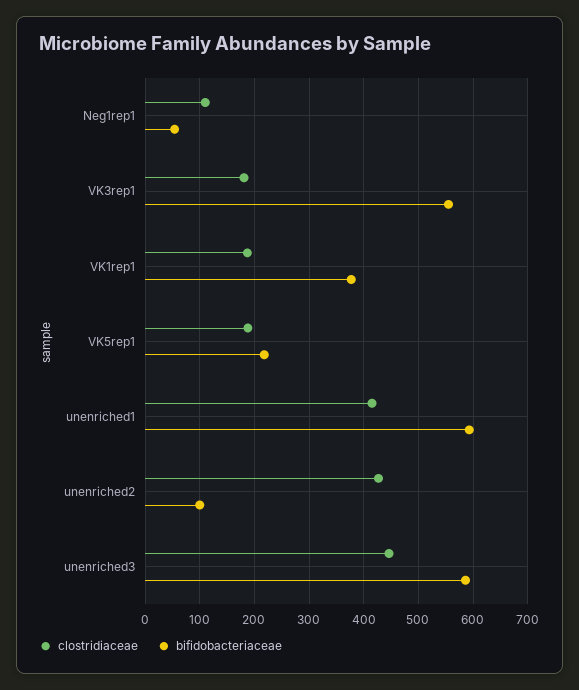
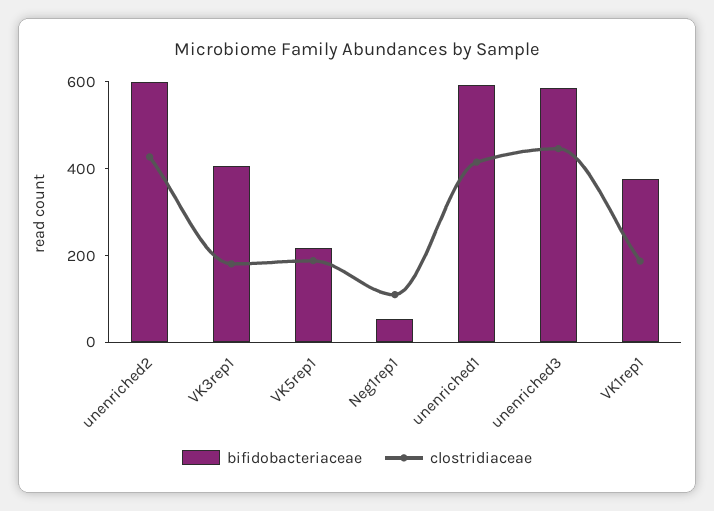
bifidobacteriaceae, VK3rep1: 560 -> 400
bifidobacteriaceae, unenriched2: 100 -> 600

